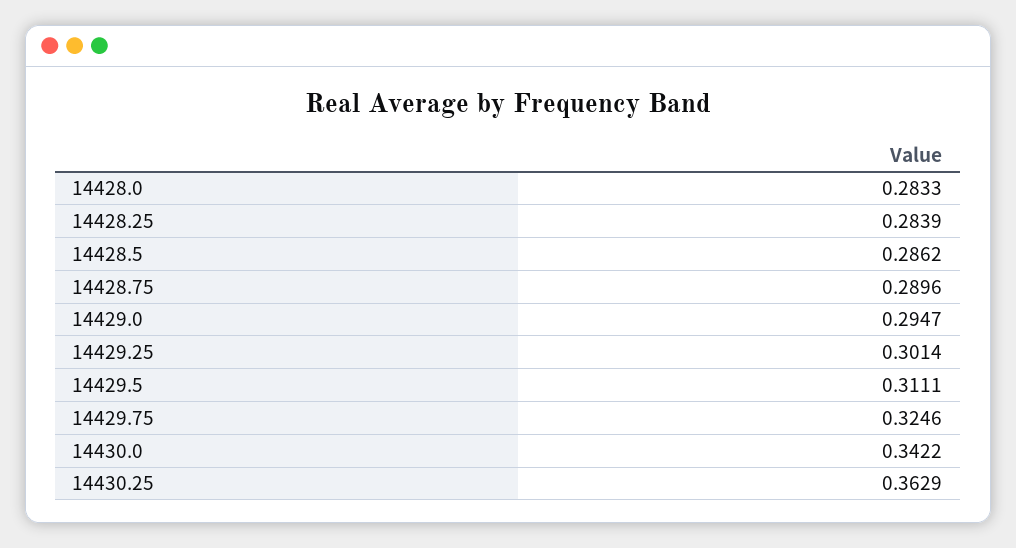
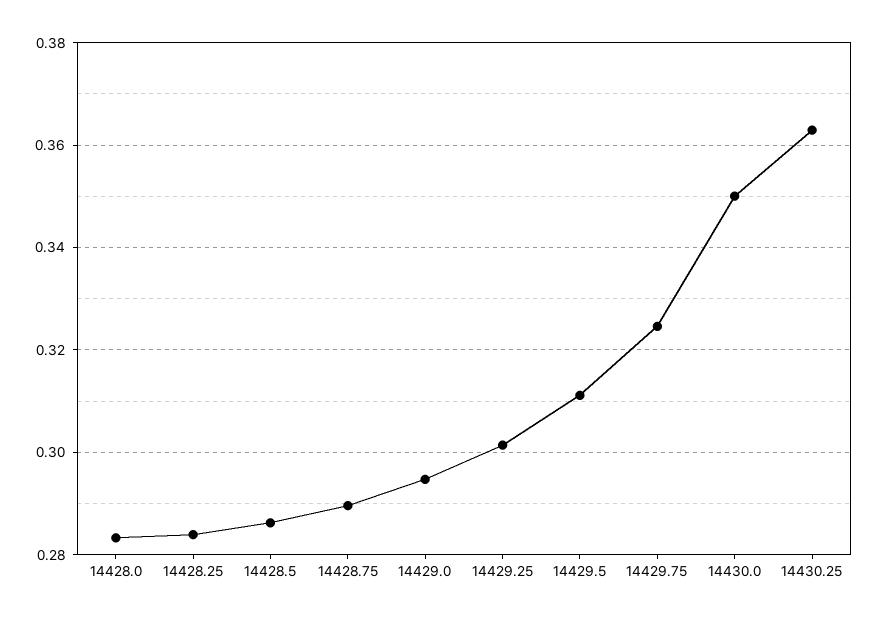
14430.0: 0.3422 -> 0.35

